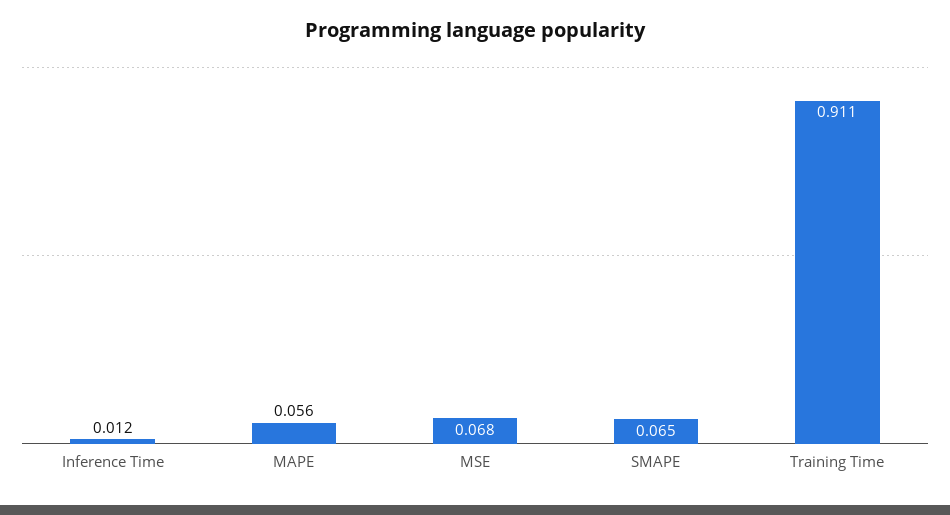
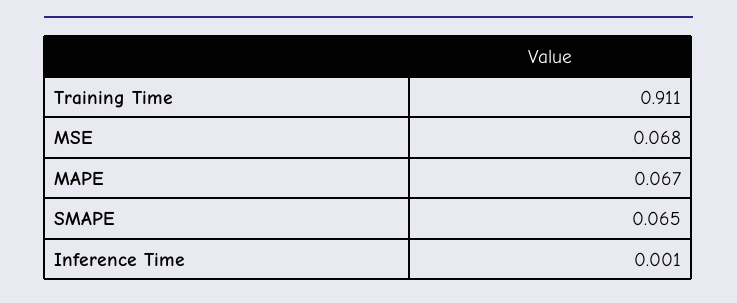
Inference Time: 0.012 -> 0.001
MAPE: 0.056 -> 0.067

